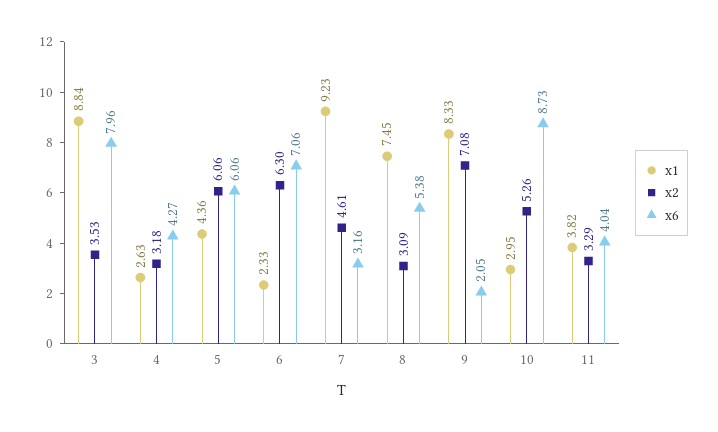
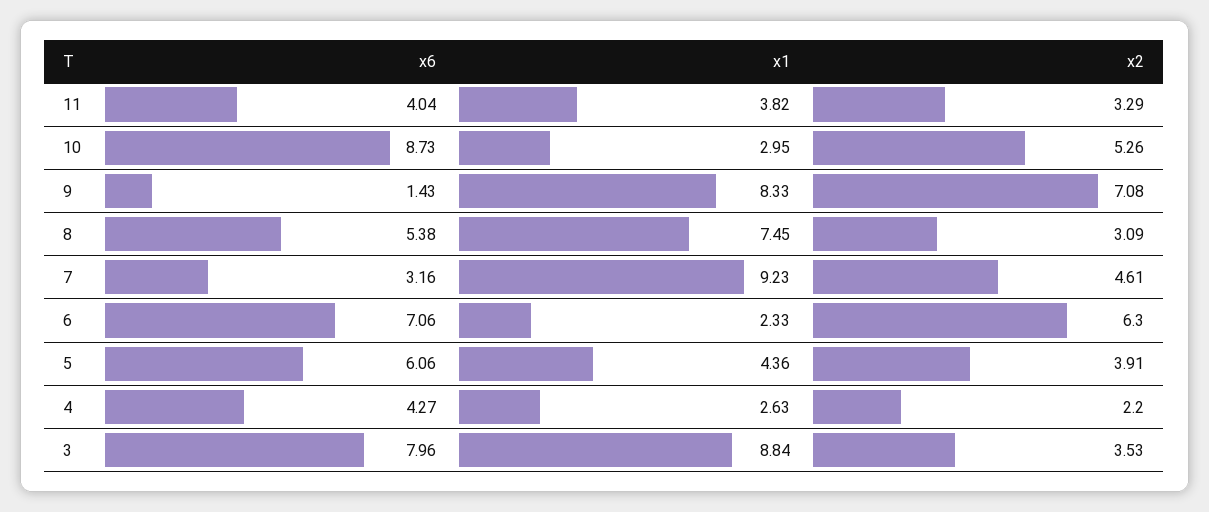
x2, 4: 3.18 -> 2.2
x2, 5: 6.06 -> 3.91
x6, 9: 2.05 -> 1.43

